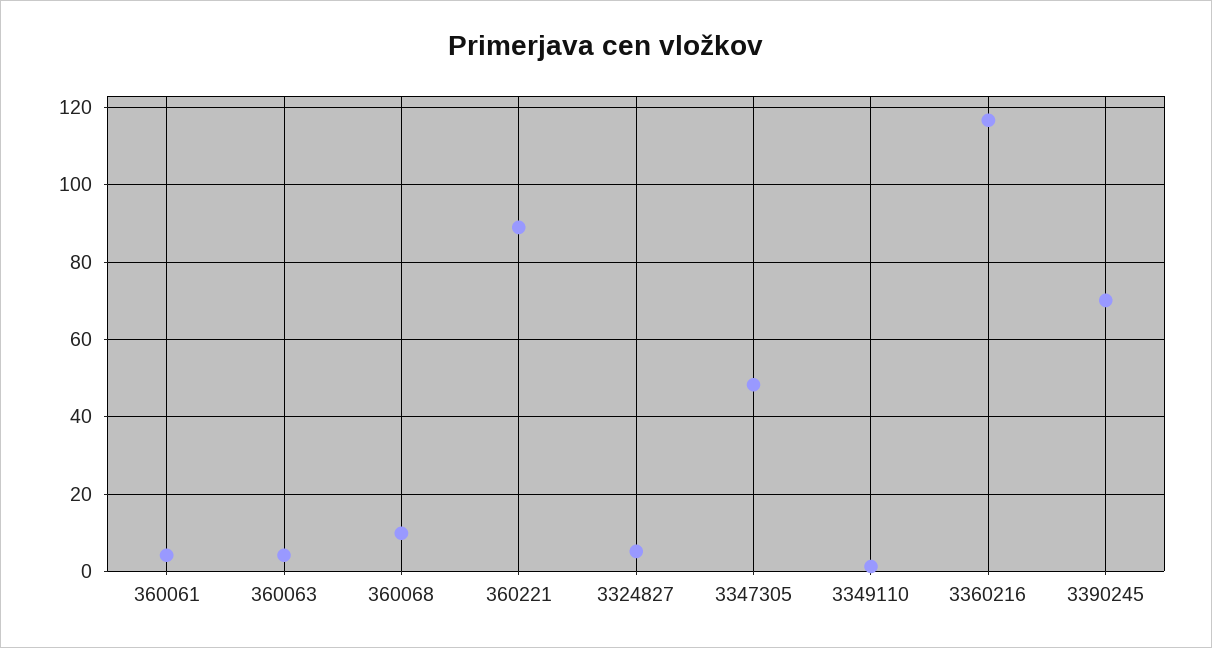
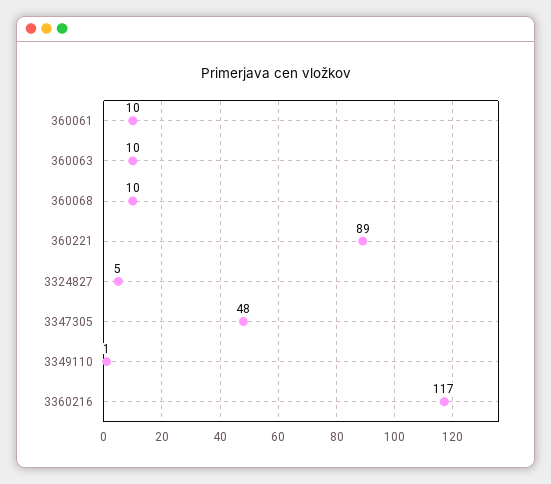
360061: 4 -> 10
360063: 4 -> 10
3390245: 70 -> none

